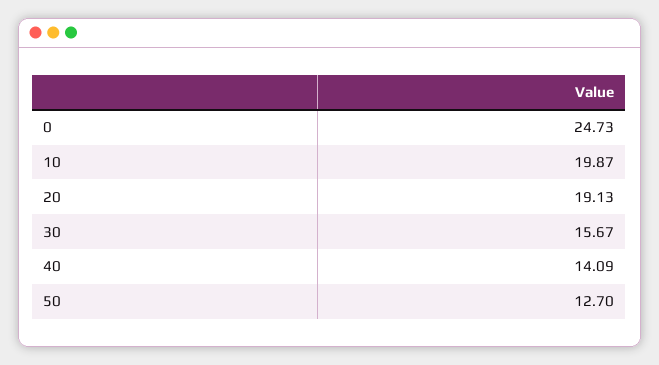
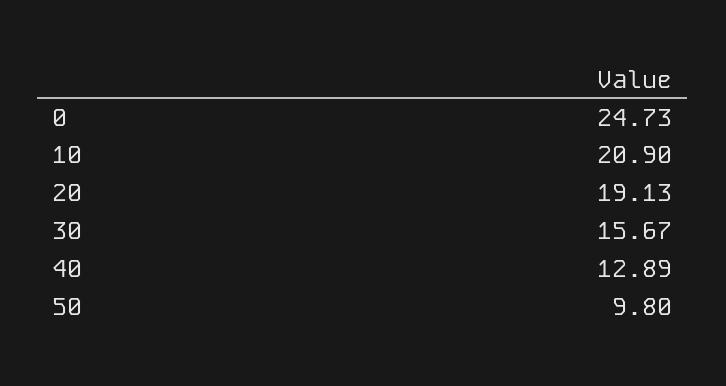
10: 19.87 -> 20.9
40: 14.09 -> 12.89
50: 12.7 -> 9.8

